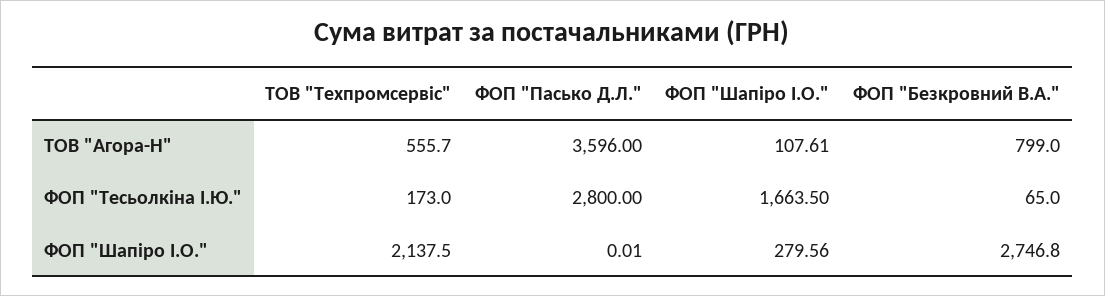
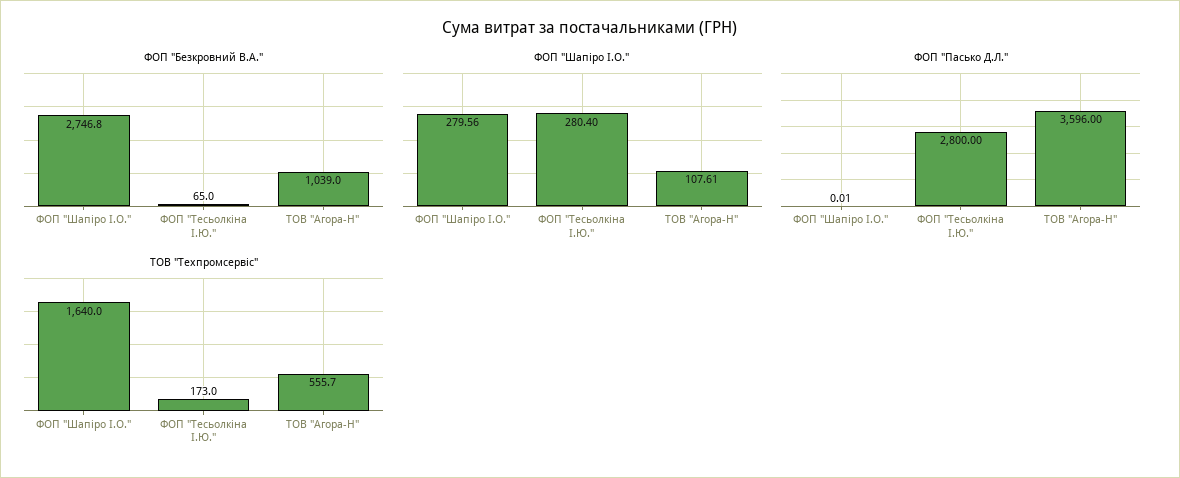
ФОП "Безкровний В.А.", ТОВ "Агора-Н": 799 -> 1039
ФОП "Шапіро І.О.", ФОП "Тесьолкіна І.Ю.": 1663.5 -> 280.4
ТОВ "Техпромсервіс", ФОП "Шапіро І.О.": 2137.5 -> 1640

